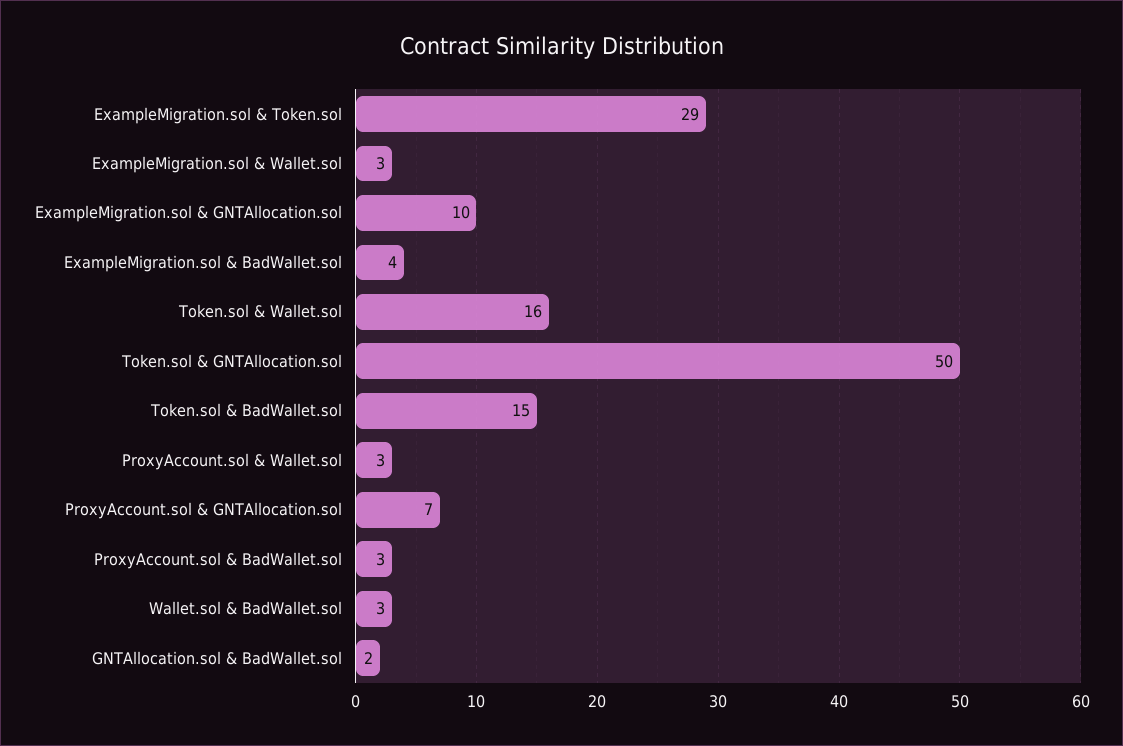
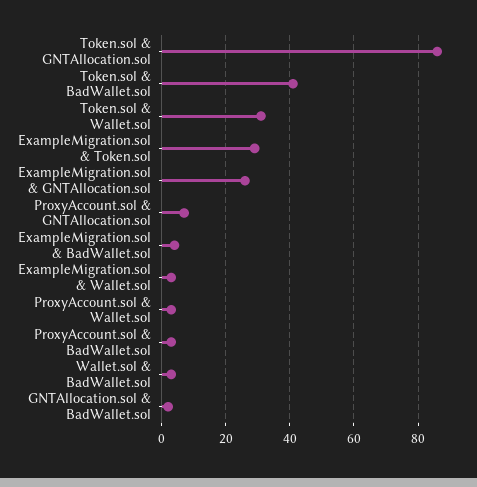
ExampleMigration.sol & GNTAllocation.sol: 10 -> 25
Token.sol & Wallet.sol: 16 -> 30
Token.sol & GNTAllocation.sol: 50 -> 85
Token.sol & BadWallet.sol: 15 -> 40

